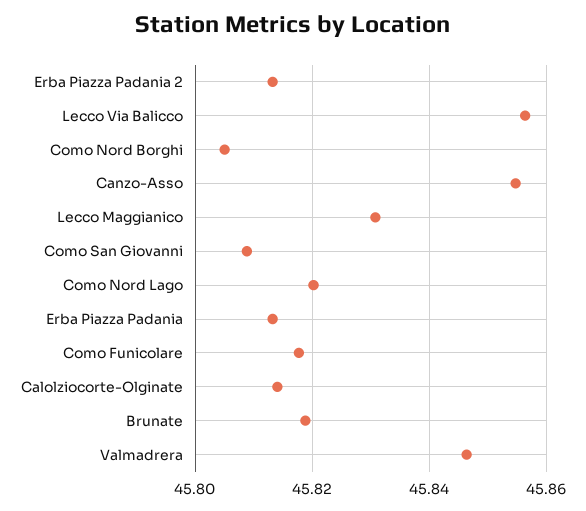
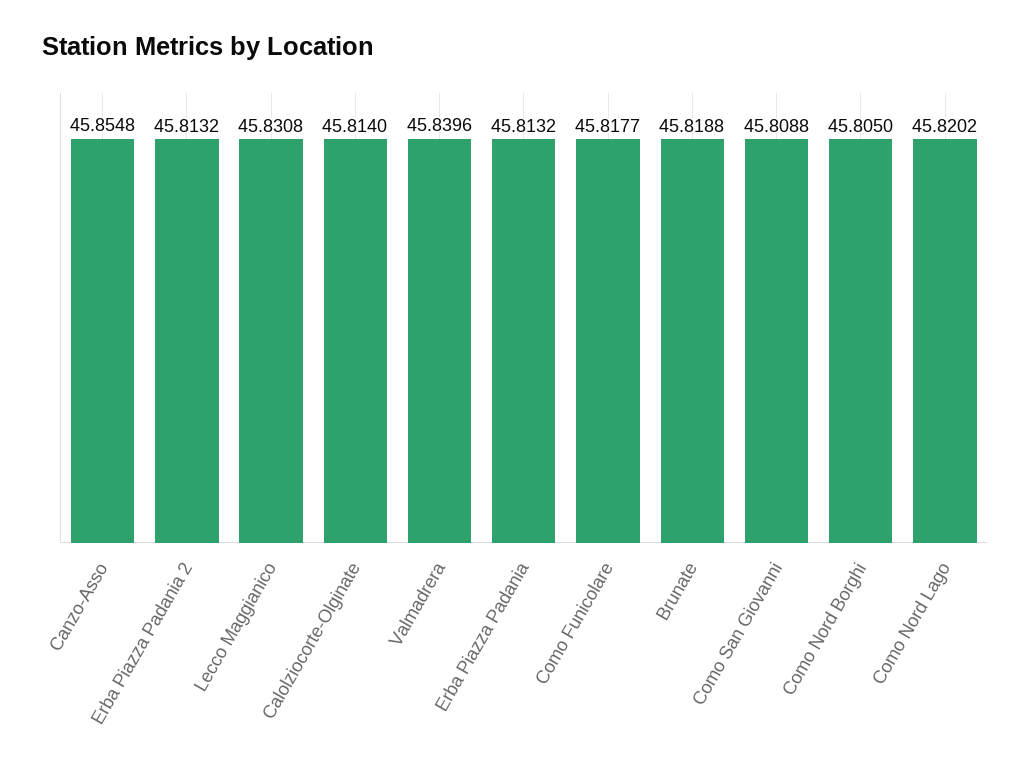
Lecco Via Balicco: 45.856 -> none
Valmadrera: 45.846 -> 45.8396

